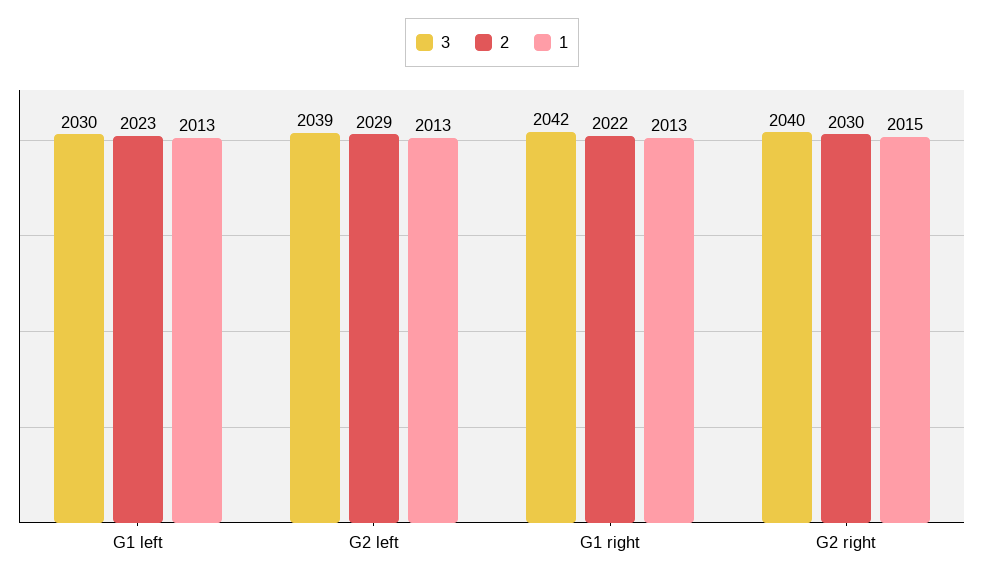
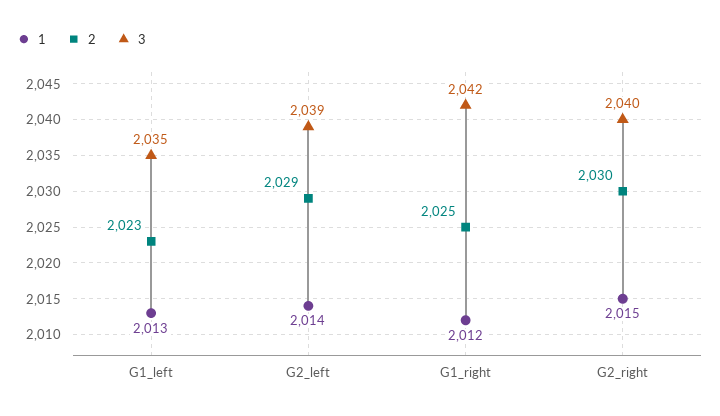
3, G1 left: 2030 -> 2035
1, G2 left: 2013 -> 2014
2, G1 right: 2022 -> 2025
1, G1 right: 2013 -> 2012

